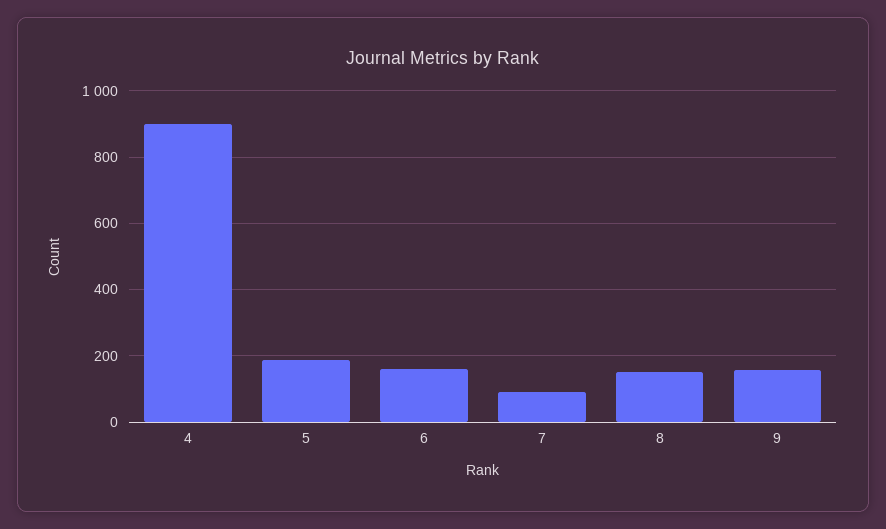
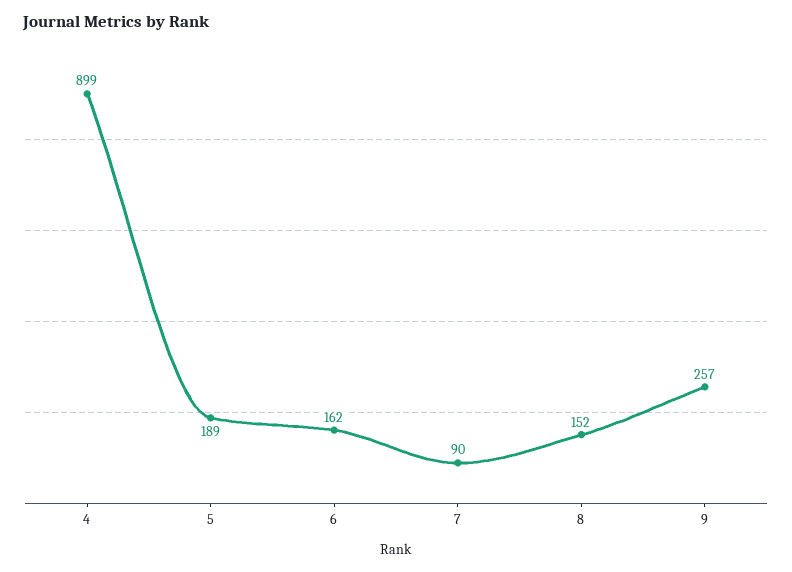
9: 160 -> 257

